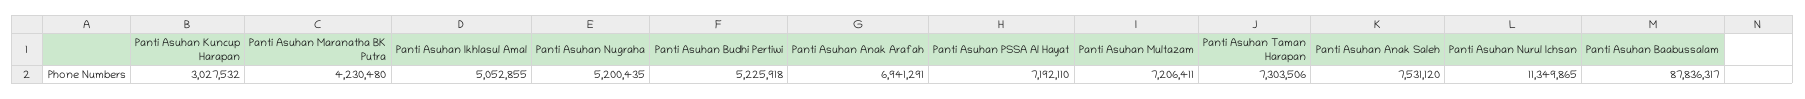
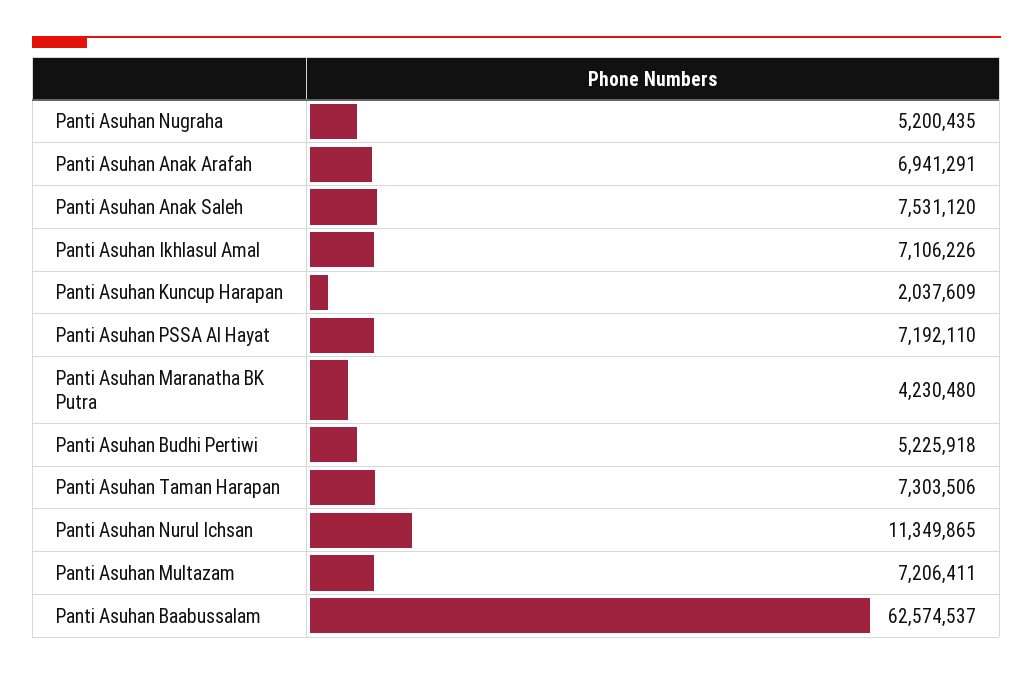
Panti Asuhan Kuncup Harapan: 3027532 -> 2037609
Panti Asuhan Ikhlasul Amal: 5052855 -> 7106226
Panti Asuhan Baabussalam: 87836317 -> 62574537

